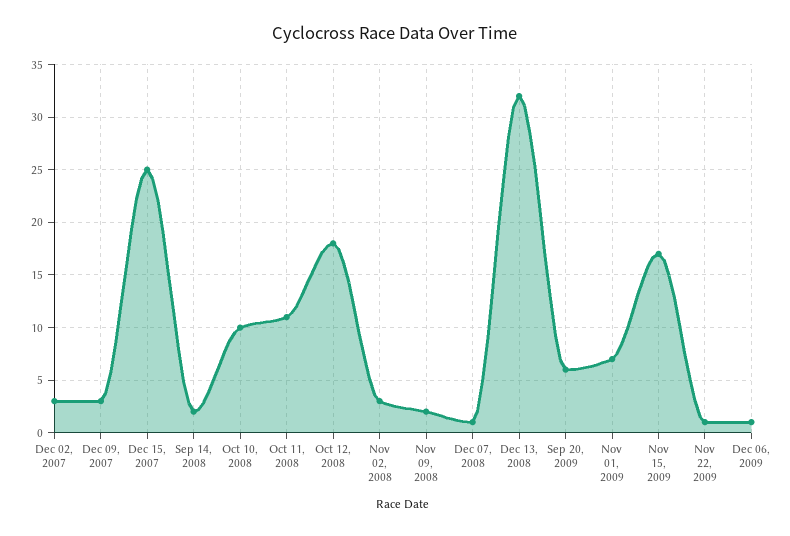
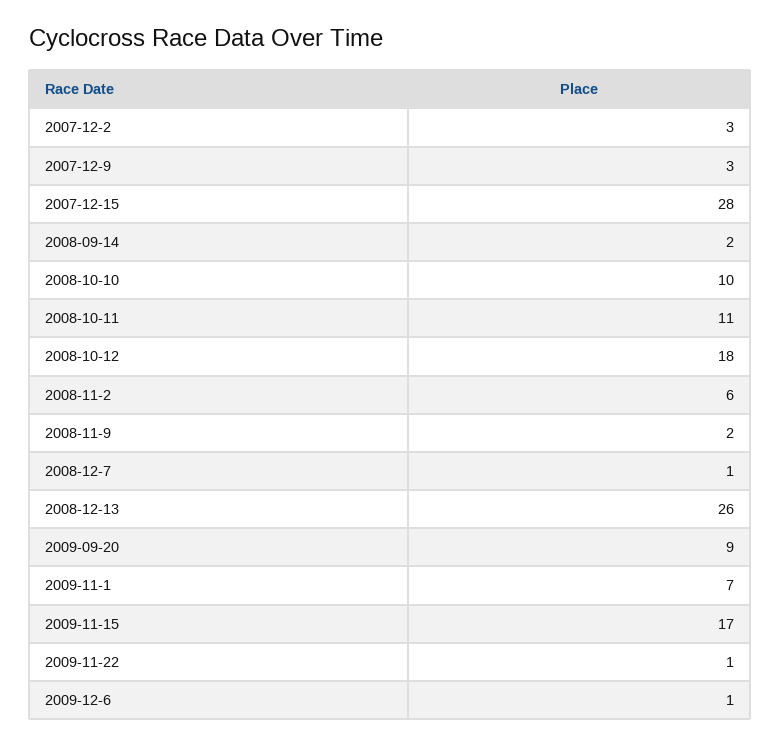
Dec 15, 2007: 25 -> 28
Nov 02, 2008: 3 -> 6
Dec 13, 2008: 32 -> 26
Sep 20, 2009: 6 -> 9

